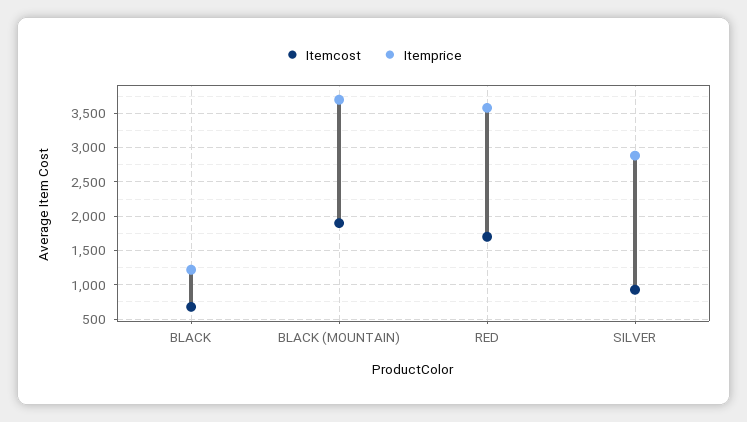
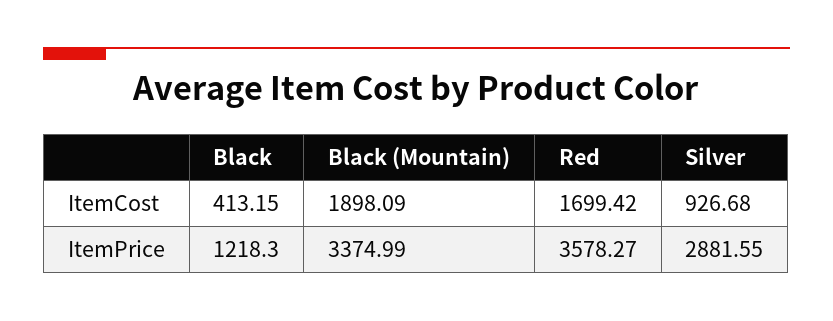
Itemcost, BLACK: 700 -> 413.15
Itemprice, BLACK (MOUNTAIN): 3700 -> 3374.99

